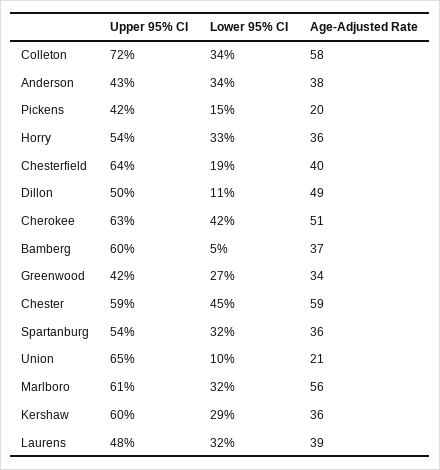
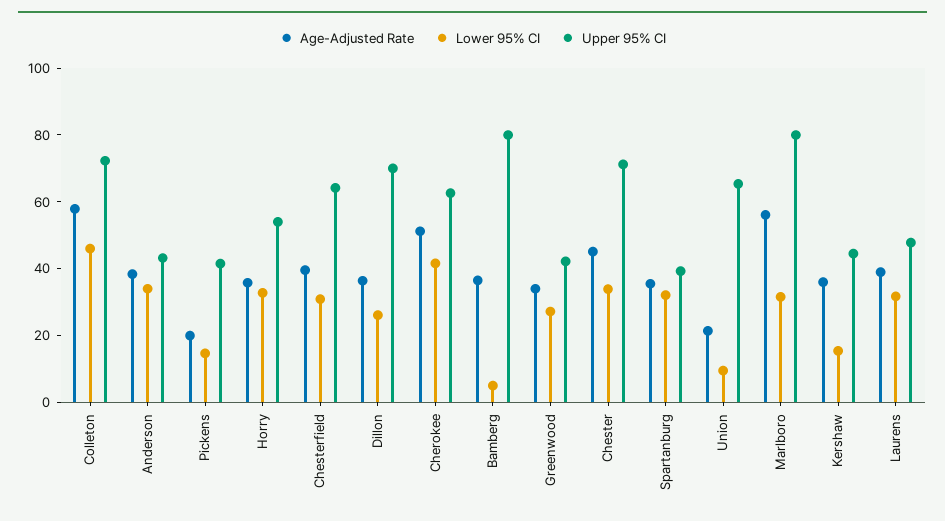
Lower 95% CI, Colleton: 34 -> 45
Lower 95% CI, Chesterfield: 19 -> 30
Upper 95% CI, Dillon: 50 -> 70
Lower 95% CI, Dillon: 11 -> 25
Age-Adjusted Rate, Dillon: 49 -> 35
Upper 95% CI, Bamberg: 60 -> 80
Upper 95% CI, Chester: 59 -> 70
Lower 95% CI, Chester: 45 -> 35
Age-Adjusted Rate, Chester: 59 -> 45
Upper 95% CI, Spartanburg: 54 -> 40
Upper 95% CI, Marlboro: 61 -> 80
Upper 95% CI, Kershaw: 60 -> 45
Lower 95% CI, Kershaw: 29 -> 15

